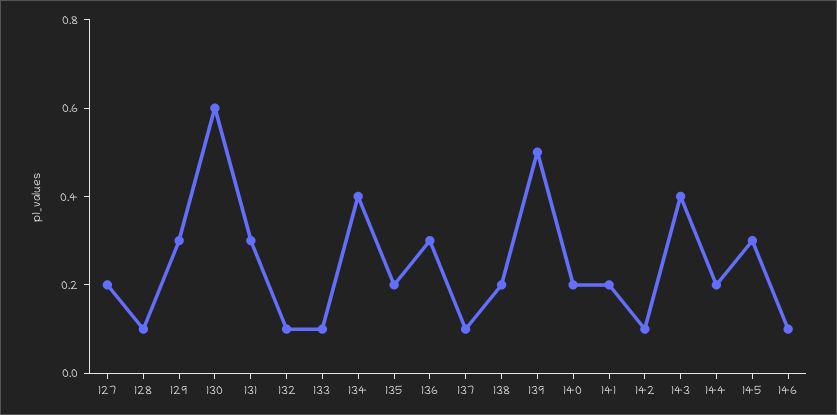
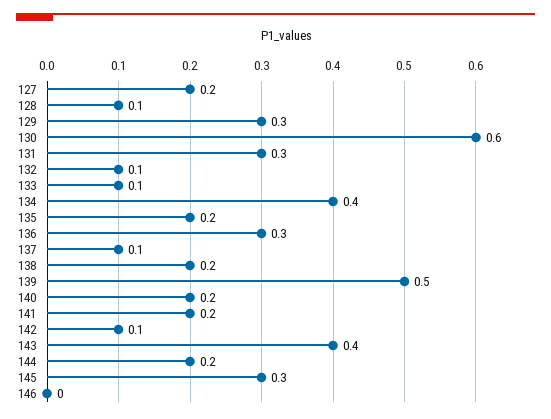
146: 0.1 -> 0

